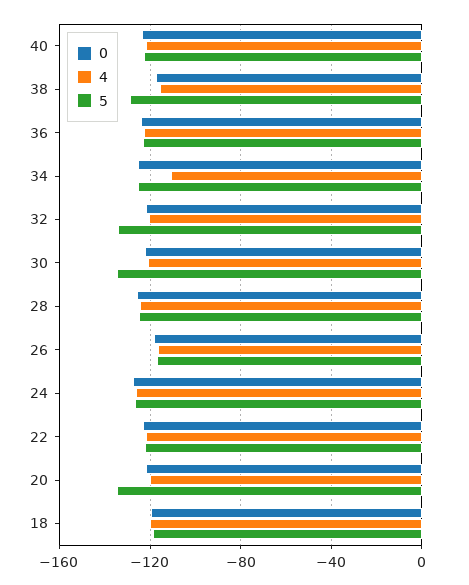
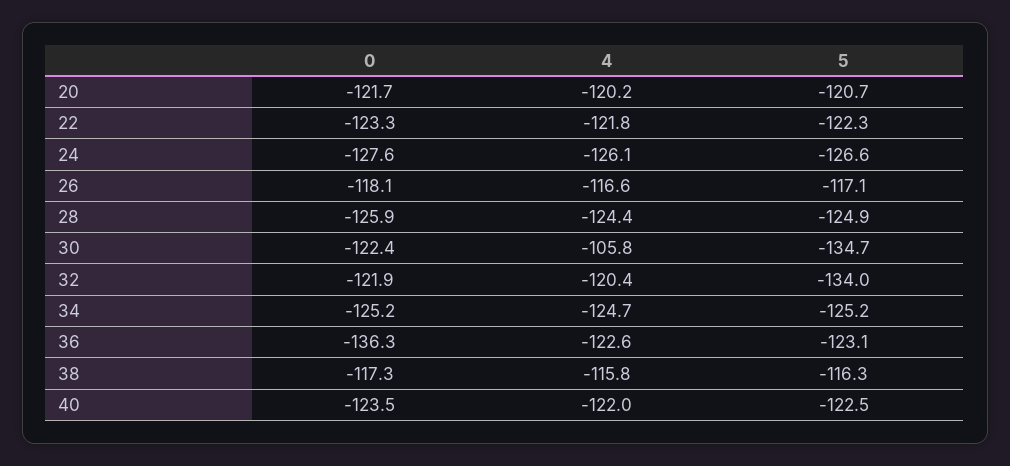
5, 38: -130 -> -116.3
0, 36: -125 -> -136.3
4, 34: -110 -> -124.7
4, 30: -120 -> -105.8
5, 20: -135 -> -120.7
0, 18: -120 -> none
4, 18: -120 -> none
5, 18: -120 -> none

